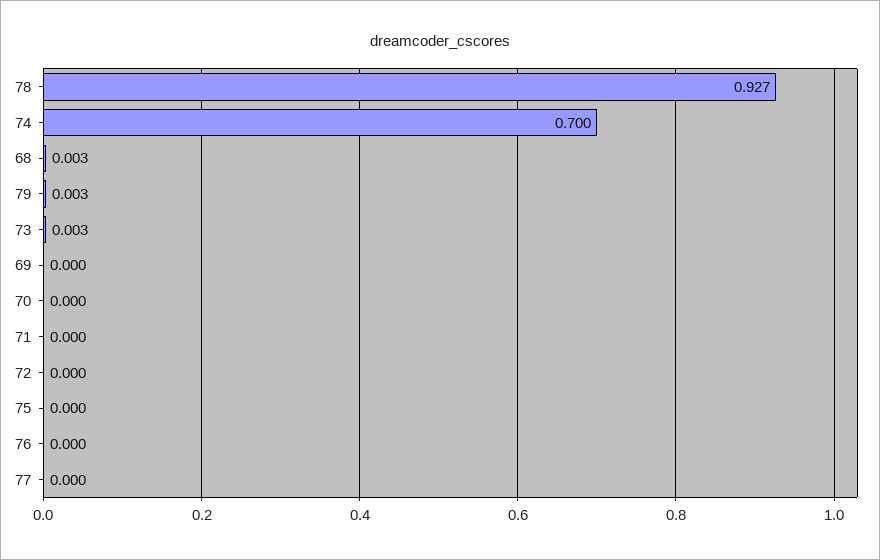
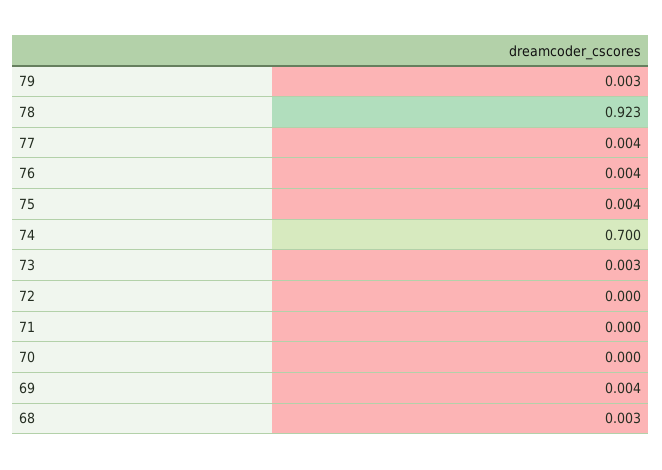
78: 0.927 -> 0.923
69: 0 -> 0.004
75: 0 -> 0.004
76: 0 -> 0.004
77: 0 -> 0.004

